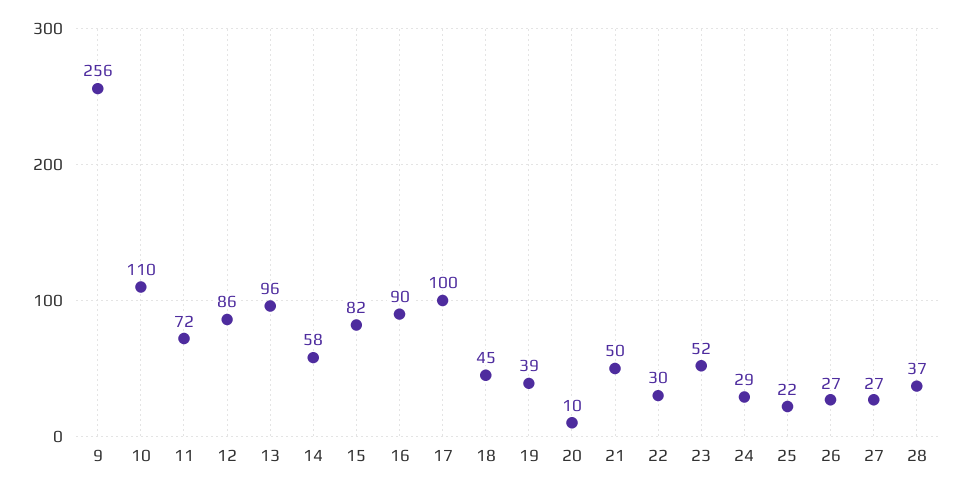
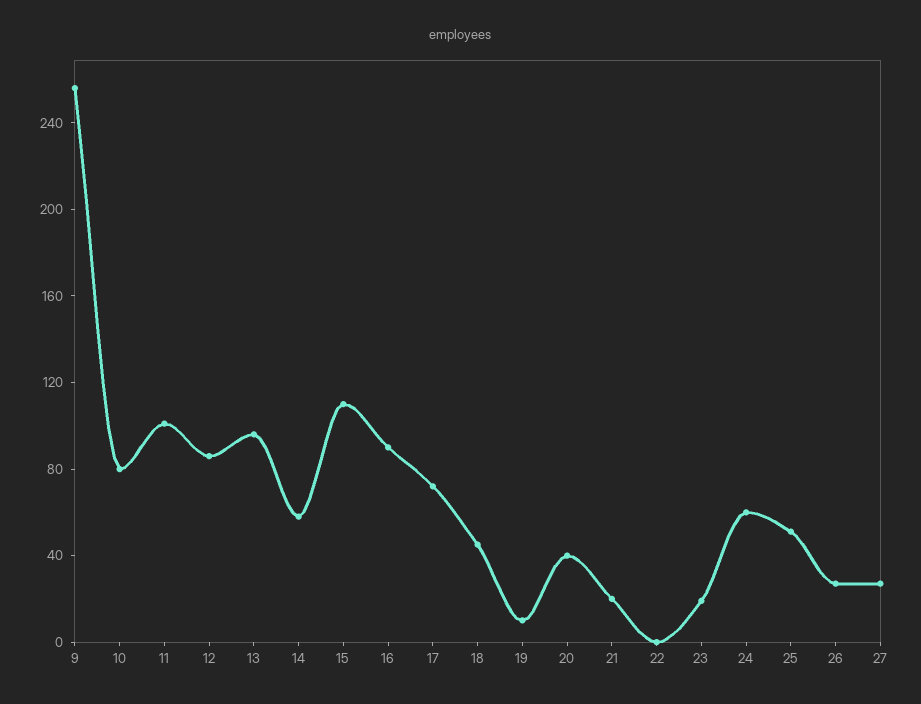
10: 110 -> 80
11: 72 -> 100
15: 82 -> 110
17: 100 -> 70
19: 39 -> 10
20: 10 -> 40
21: 50 -> 20
22: 30 -> 0
23: 52 -> 20
24: 29 -> 60
25: 22 -> 50
28: 37 -> none

